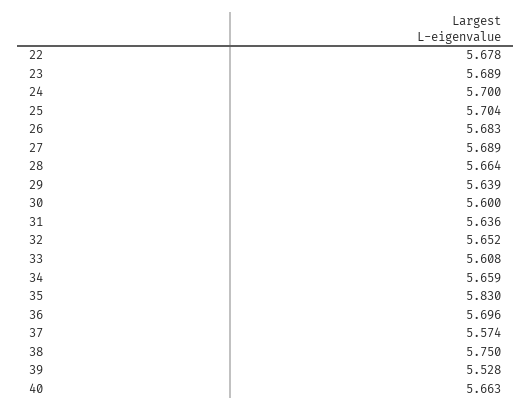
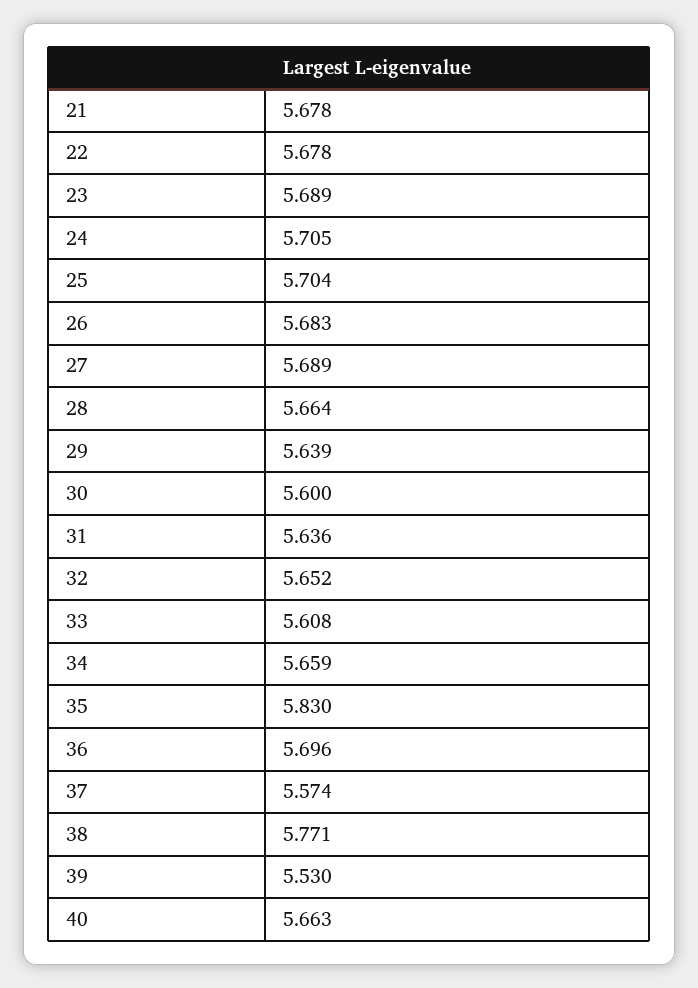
24: 5.7 -> 5.705
38: 5.75 -> 5.771
39: 5.528 -> 5.53
21: none -> 5.678

